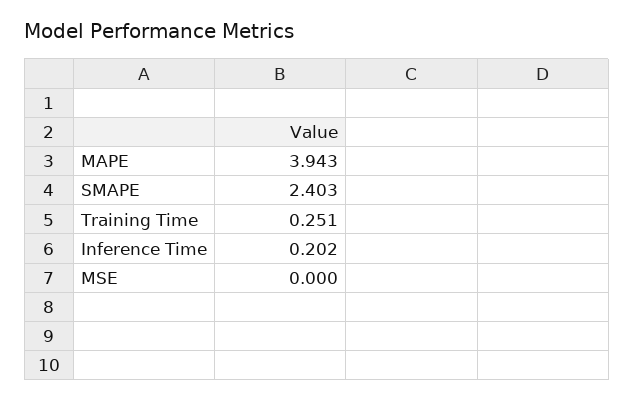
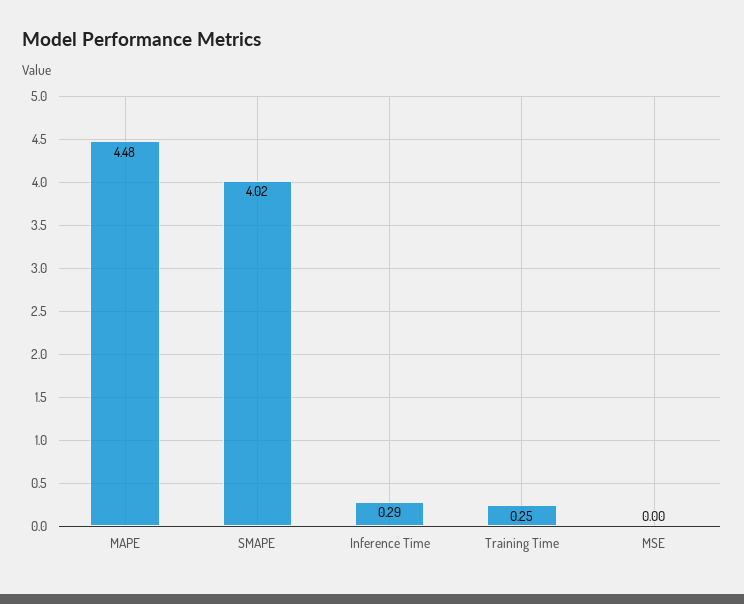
MAPE: 3.943 -> 4.48
SMAPE: 2.403 -> 4.02
Inference Time: 0.202 -> 0.29

